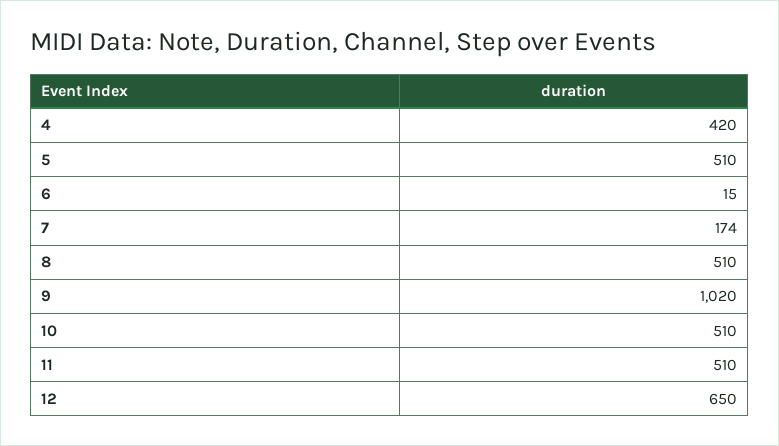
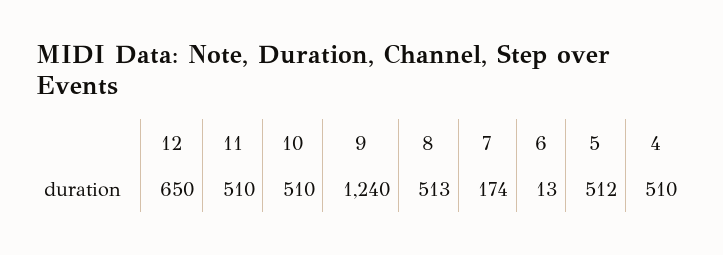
4: 420 -> 510
5: 510 -> 512
6: 15 -> 13
8: 510 -> 513
9: 1020 -> 1240

